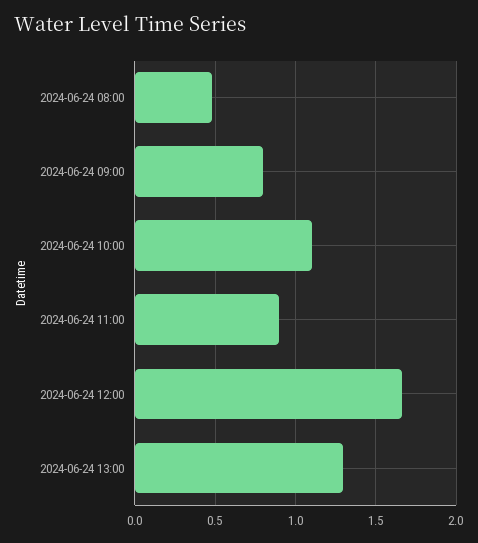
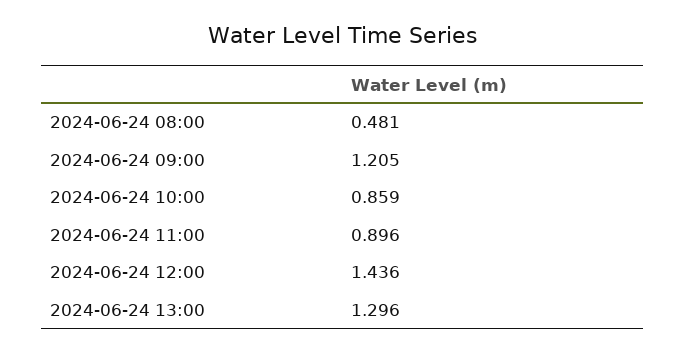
2024-06-24 09:00: 0.8 -> 1.205
2024-06-24 10:00: 1.1 -> 0.859
2024-06-24 12:00: 1.65 -> 1.436

